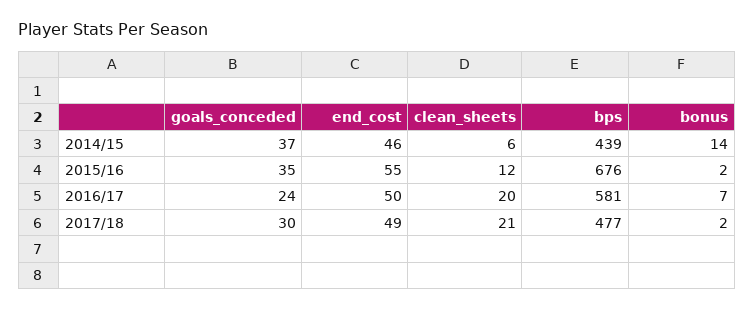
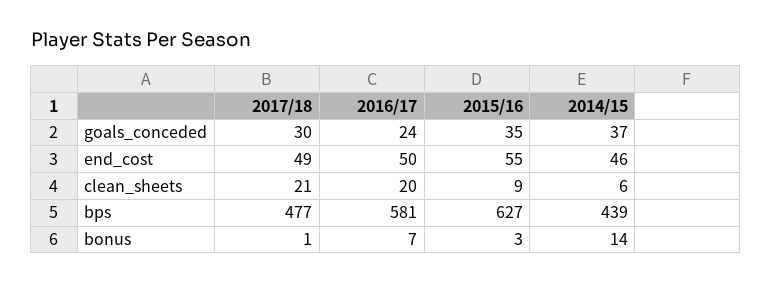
clean_sheets, 2015/16: 12 -> 9
bps, 2015/16: 676 -> 627
bonus, 2015/16: 2 -> 3
bonus, 2017/18: 2 -> 1

